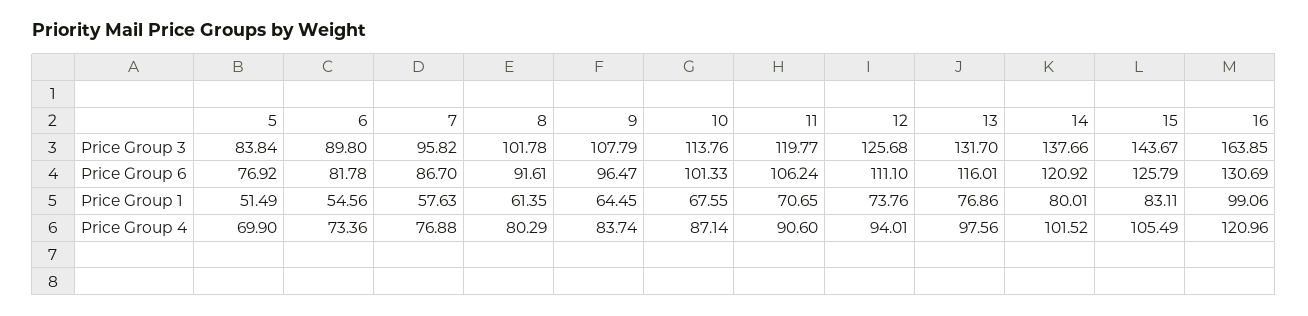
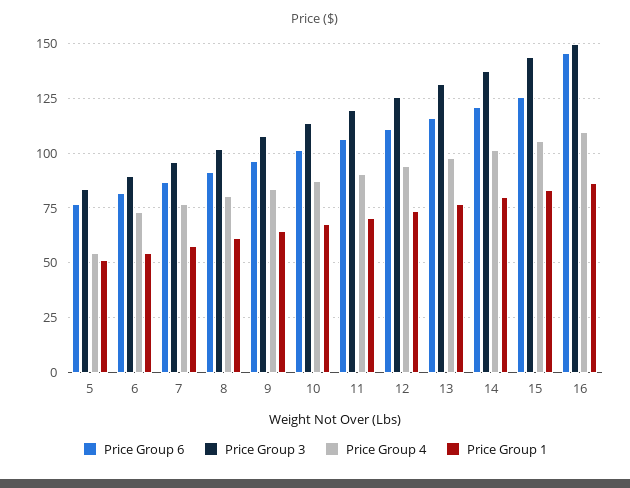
Price Group 3, 16: 163.85 -> 150
Price Group 6, 16: 130.69 -> 145
Price Group 1, 16: 99.06 -> 85
Price Group 4, 5: 69.9 -> 55
Price Group 4, 16: 120.96 -> 110

